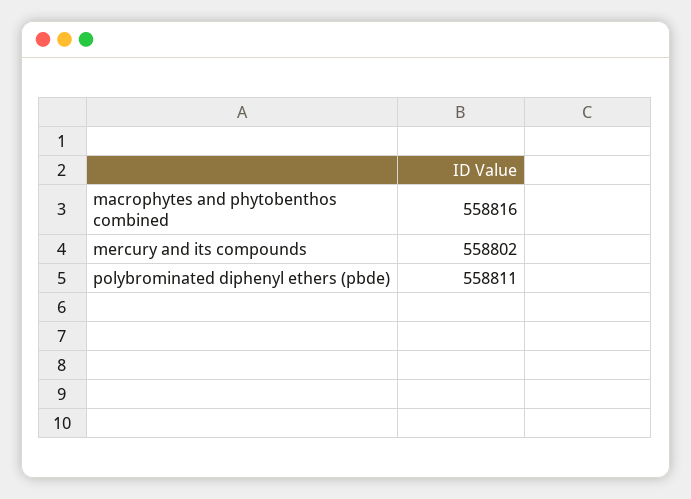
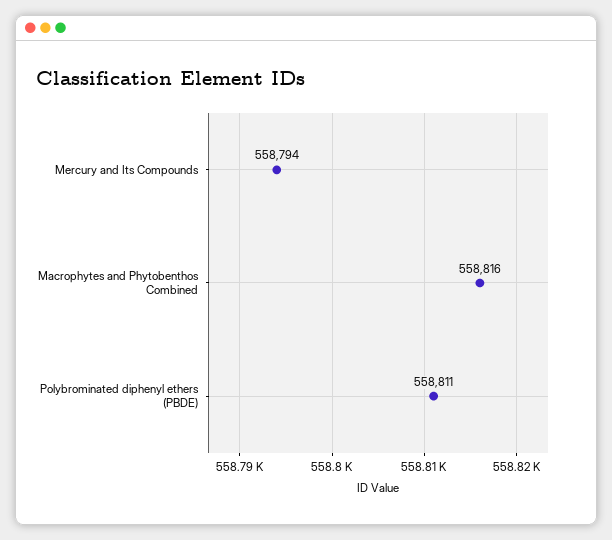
mercury and its compounds: 558802 -> 558794

